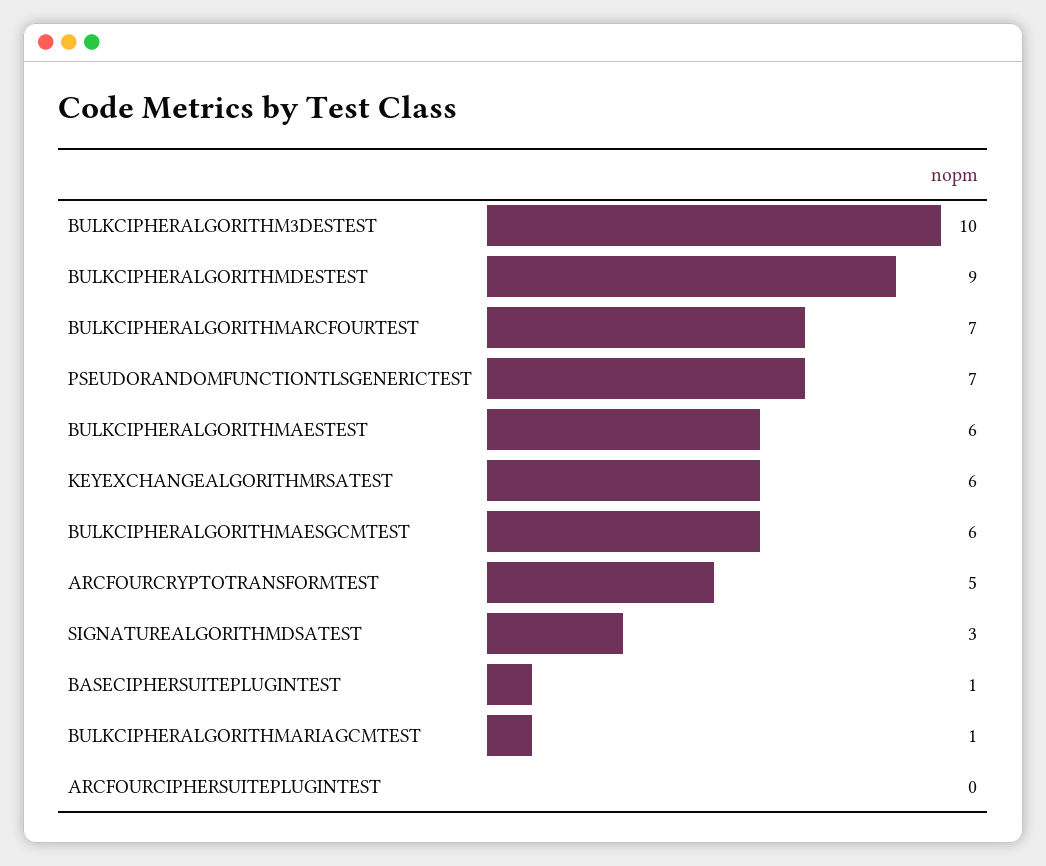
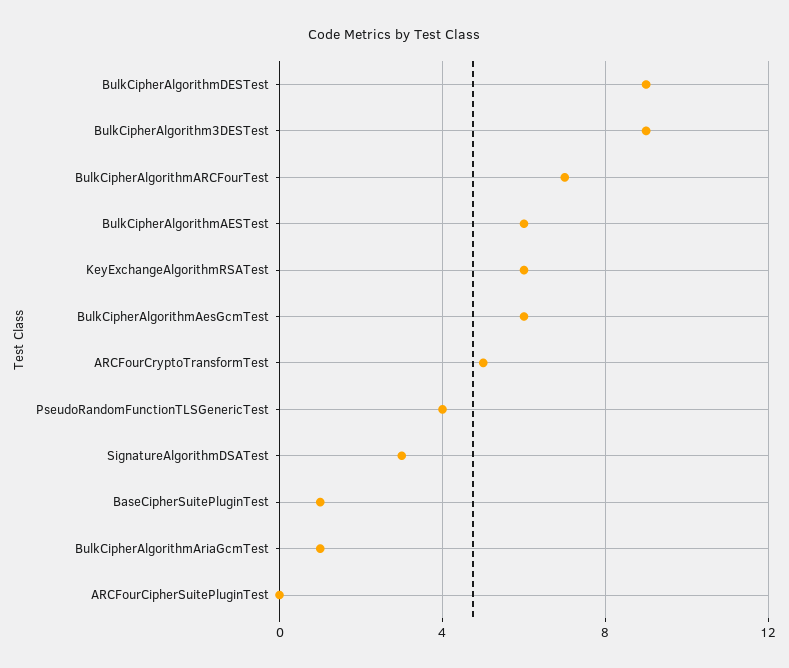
BULKCIPHERALGORITHM3DESTEST: 10 -> 9
PSEUDORANDOMFUNCTIONTLSGENERICTEST: 7 -> 4

